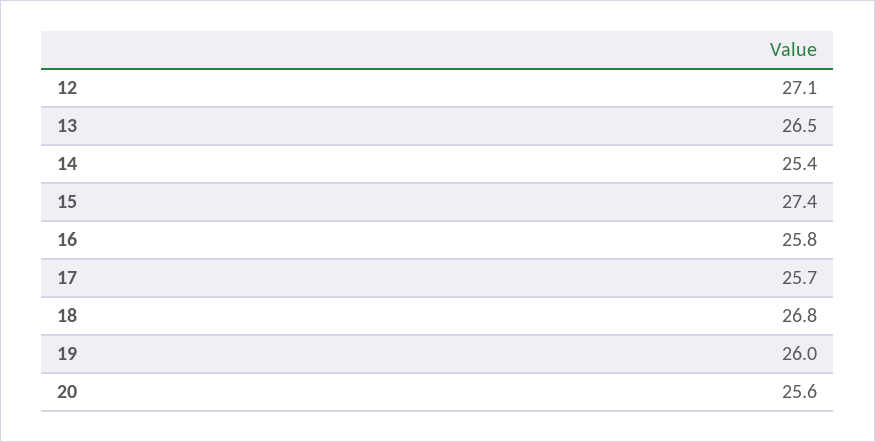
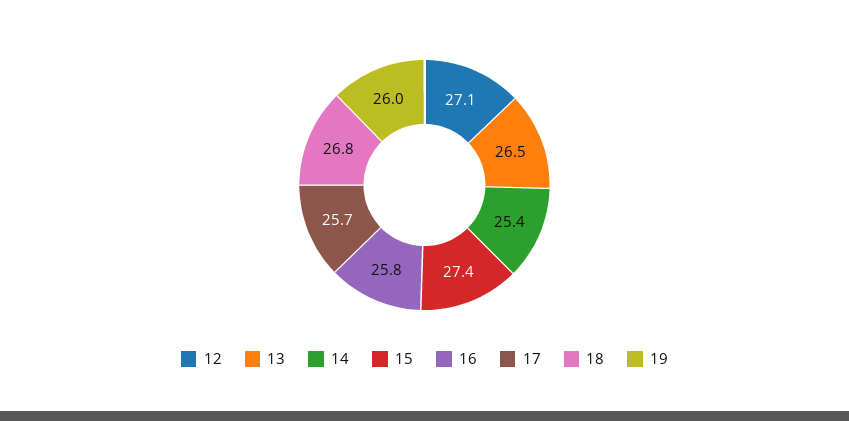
20: 25.6 -> none

